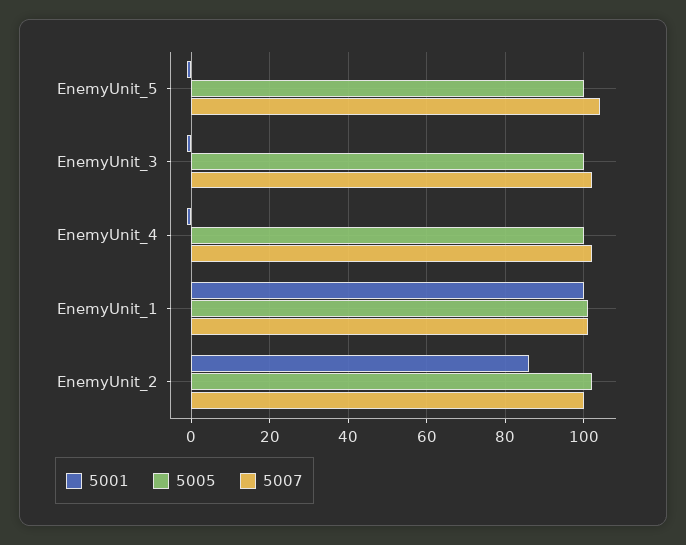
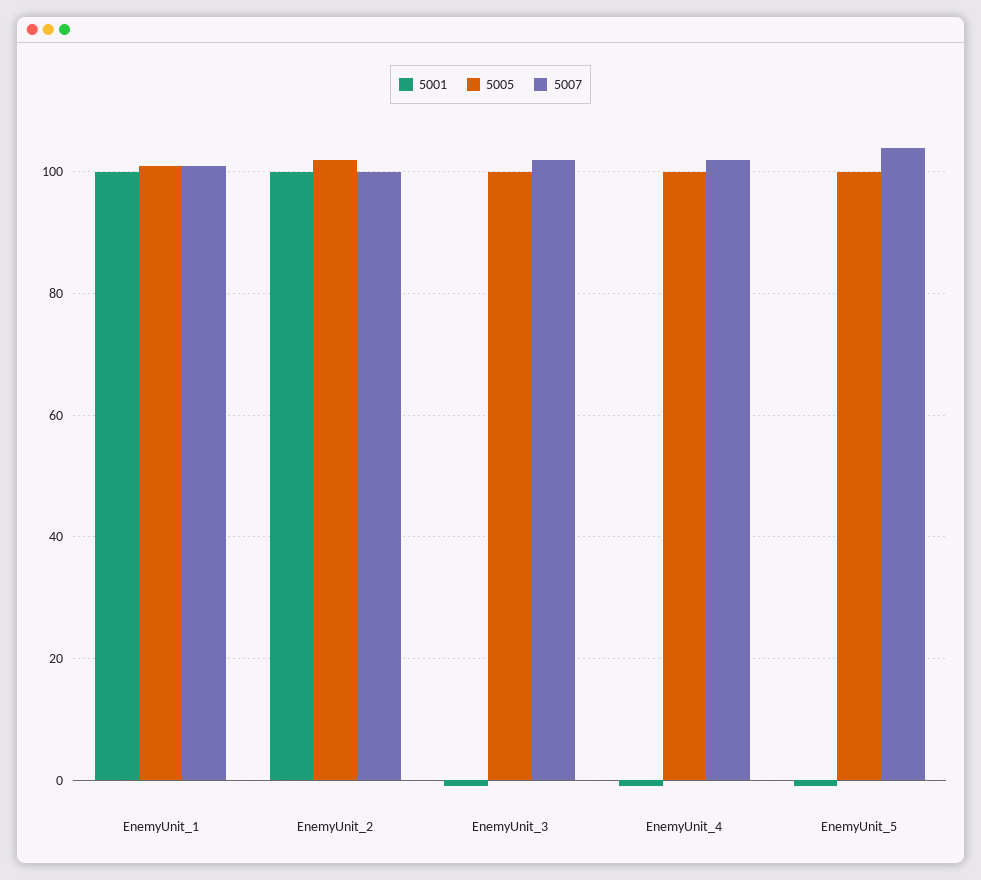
5001, EnemyUnit_2: 85 -> 100

